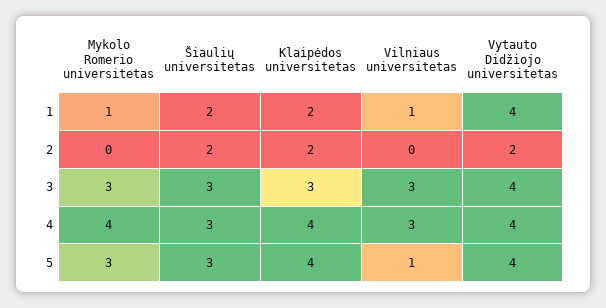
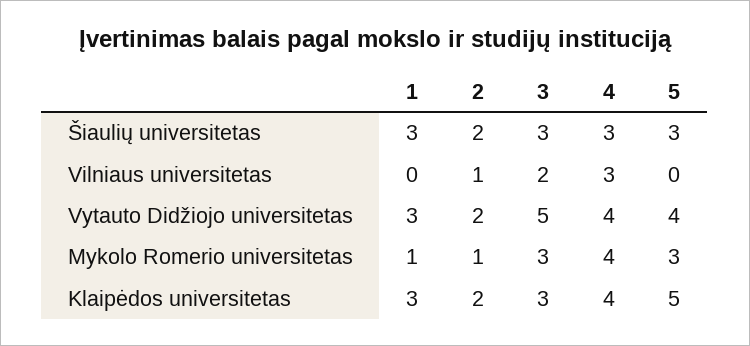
Šiaulių universitetas, 1: 2 -> 3
Klaipėdos universitetas, 1: 2 -> 3
Vilniaus universitetas, 1: 1 -> 0
Vytauto Didžiojo universitetas, 1: 4 -> 3
Mykolo Romerio universitetas, 2: 0 -> 1
Vilniaus universitetas, 2: 0 -> 1
Vilniaus universitetas, 3: 3 -> 2
Vytauto Didžiojo universitetas, 3: 4 -> 5
Klaipėdos universitetas, 5: 4 -> 5
Vilniaus universitetas, 5: 1 -> 0

